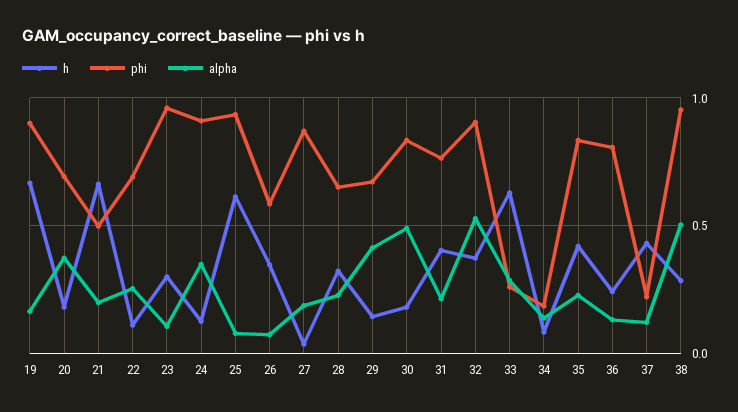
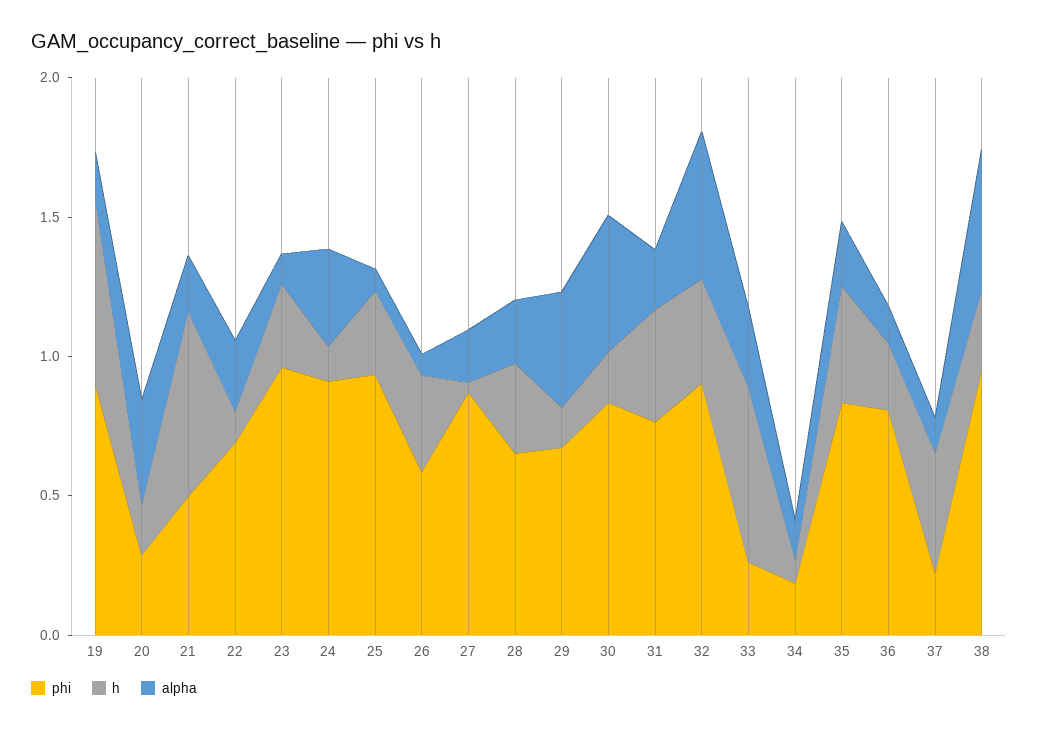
phi, 20: 0.7 -> 0.3
h, 25: 0.6 -> 0.3

